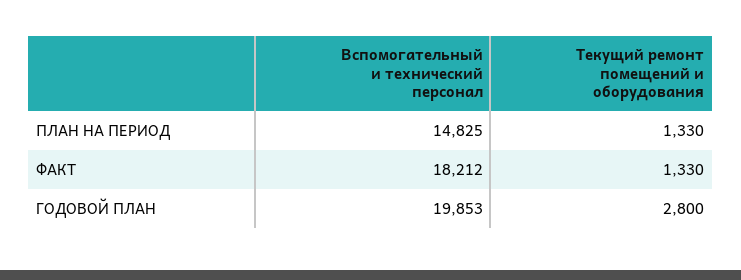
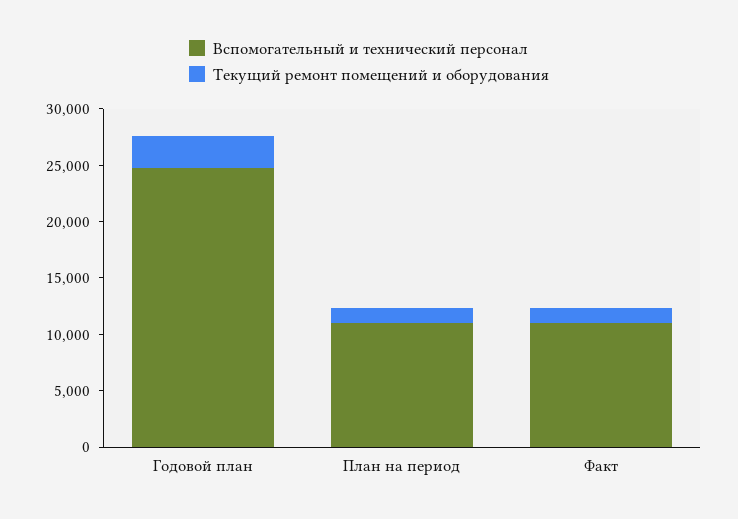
Вспомогательный и технический персонал, ПЛАН НА ПЕРИОД: 14825 -> 11000
Вспомогательный и технический персонал, ФАКТ: 18212 -> 11000
Вспомогательный и технический персонал, ГОДОВОЙ ПЛАН: 19853 -> 25000

